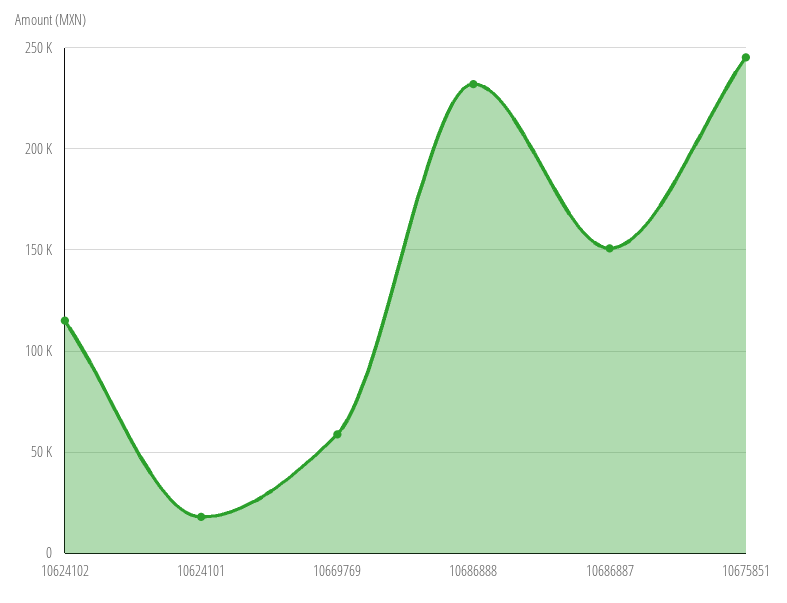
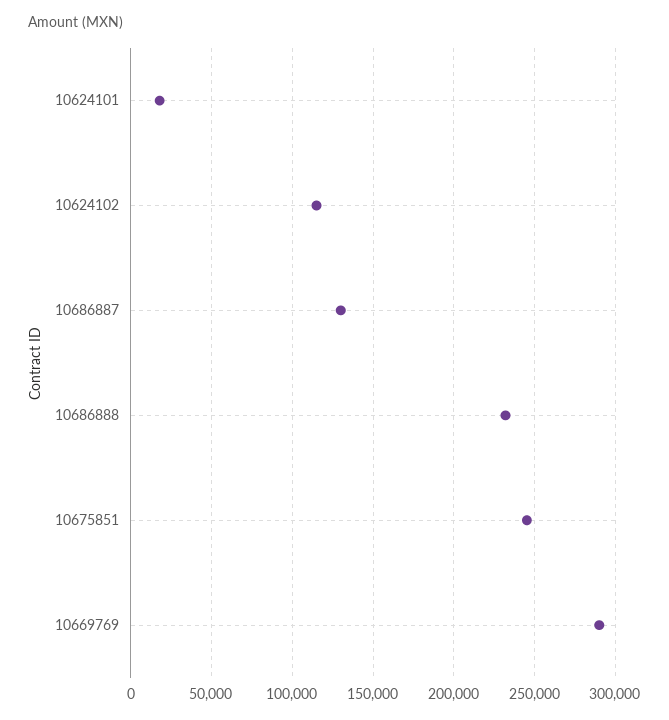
10669769: 60000 -> 290000
10686887: 150000 -> 130000

